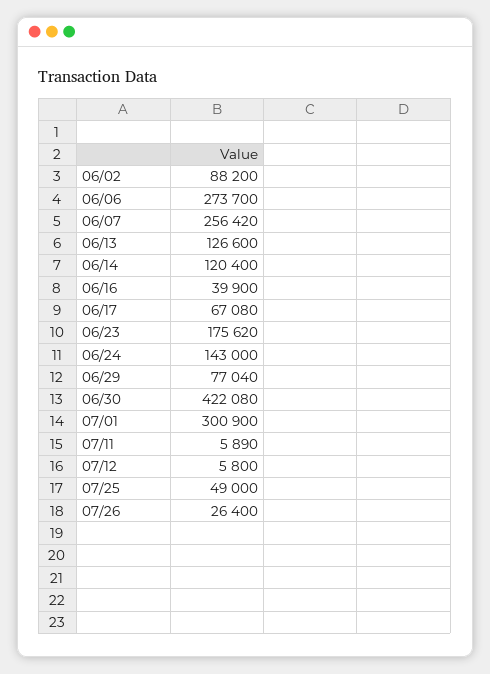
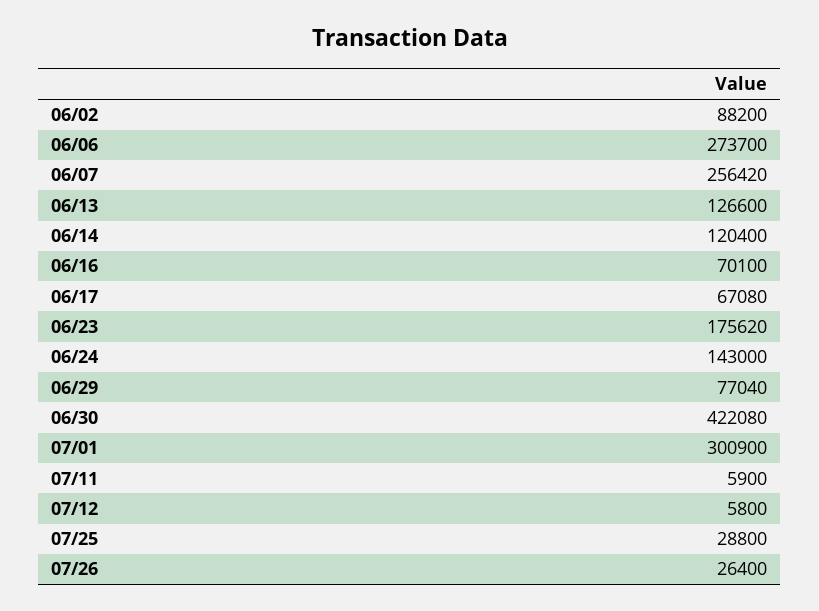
06/16: 39900 -> 70100
07/11: 5890 -> 5900
07/25: 49000 -> 28800

